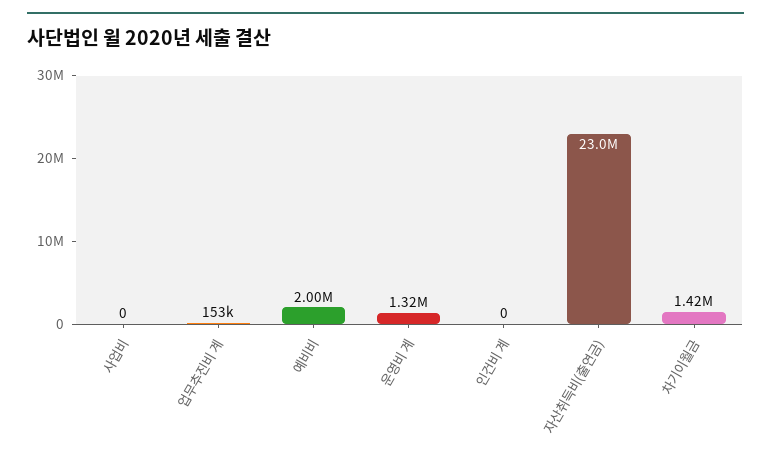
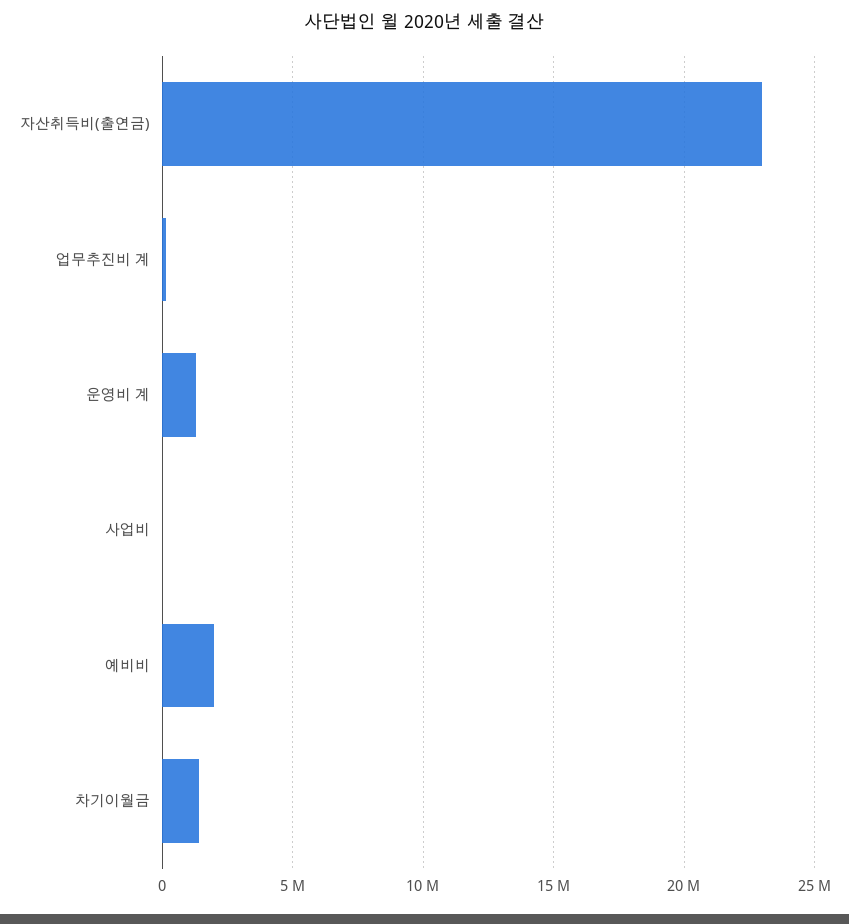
인건비 계: 0 -> none

